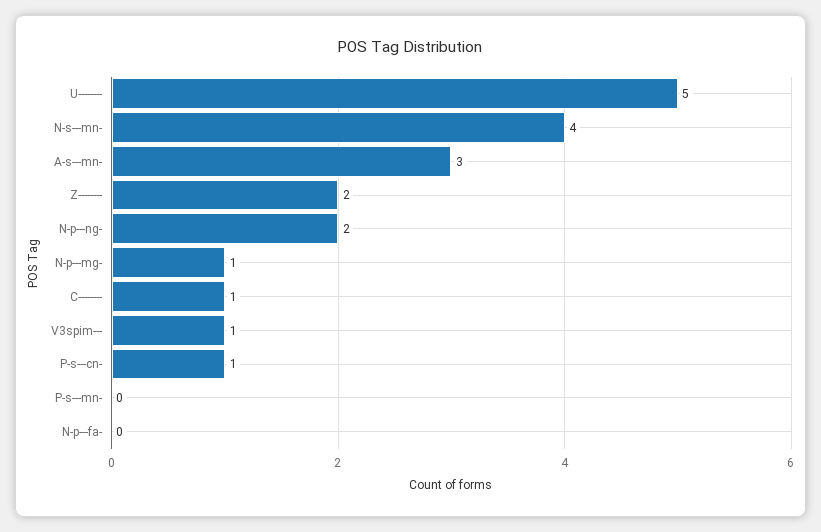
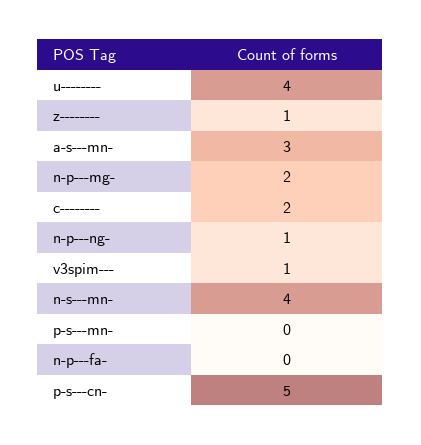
U--------: 5 -> 4
Z--------: 2 -> 1
N-p---ng-: 2 -> 1
N-p---mg-: 1 -> 2
C--------: 1 -> 2
P-s---cn-: 1 -> 5

